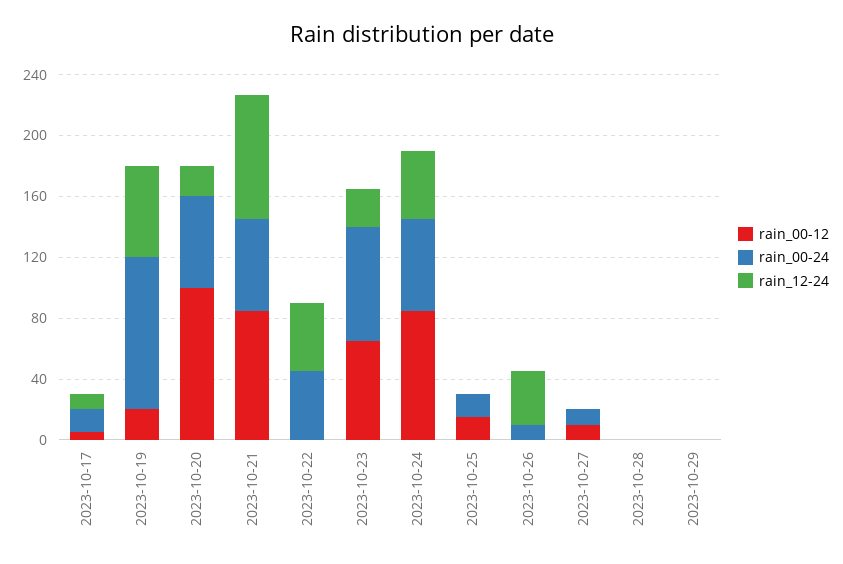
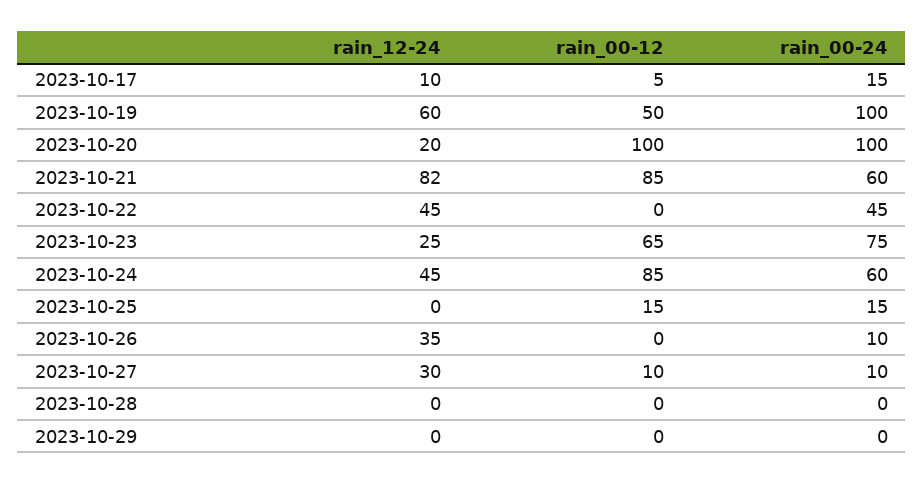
rain_00-12, 2023-10-19: 20 -> 50
rain_00-24, 2023-10-20: 60 -> 100
rain_12-24, 2023-10-27: 0 -> 30

